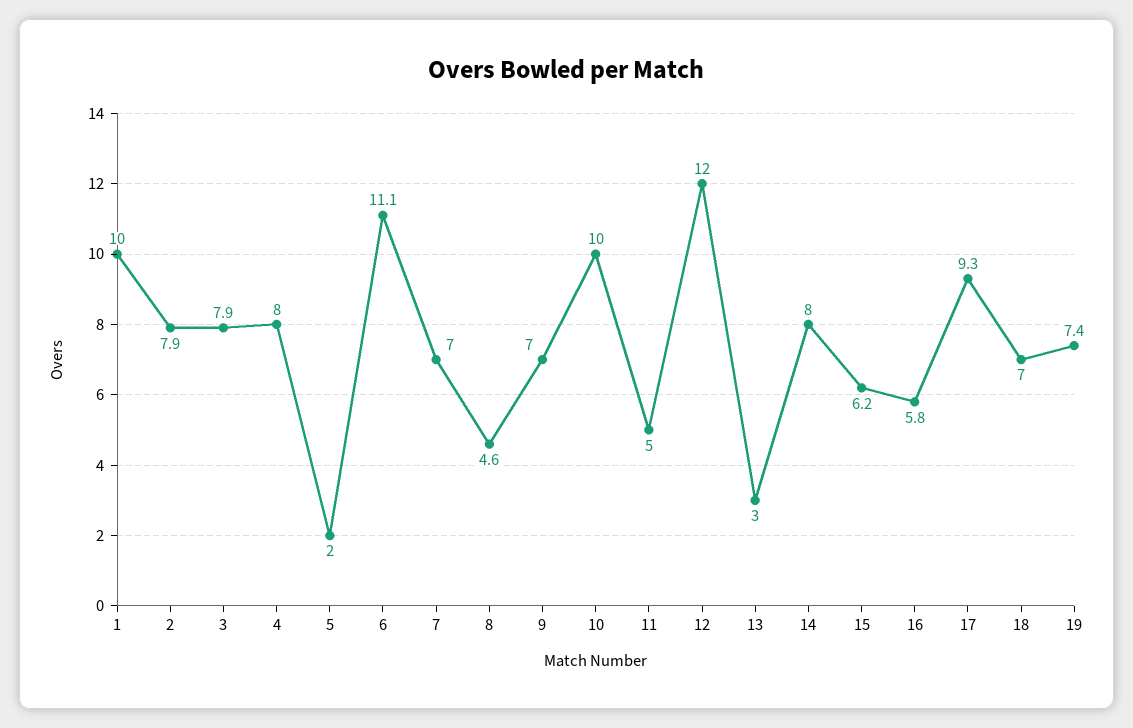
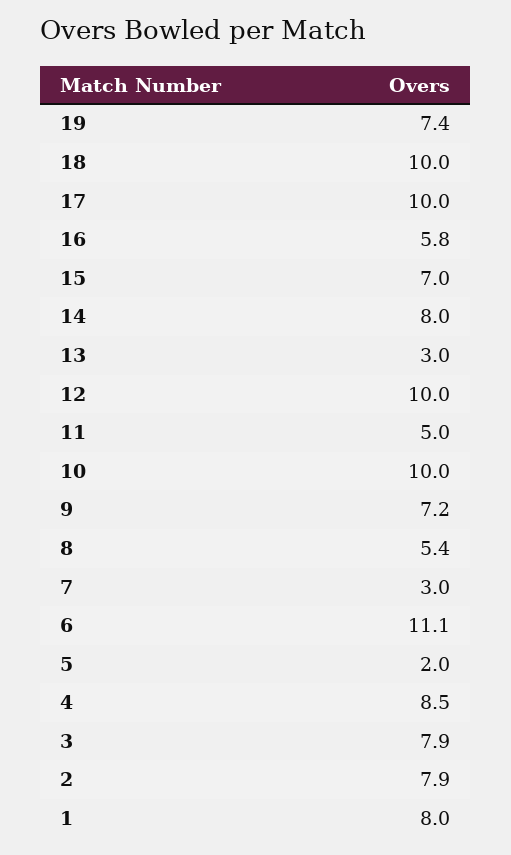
1: 10 -> 8
4: 8 -> 8.5
7: 7 -> 3
8: 4.6 -> 5.4
9: 7 -> 7.2
12: 12 -> 10
15: 6.2 -> 7
17: 9.3 -> 10
18: 7 -> 10

